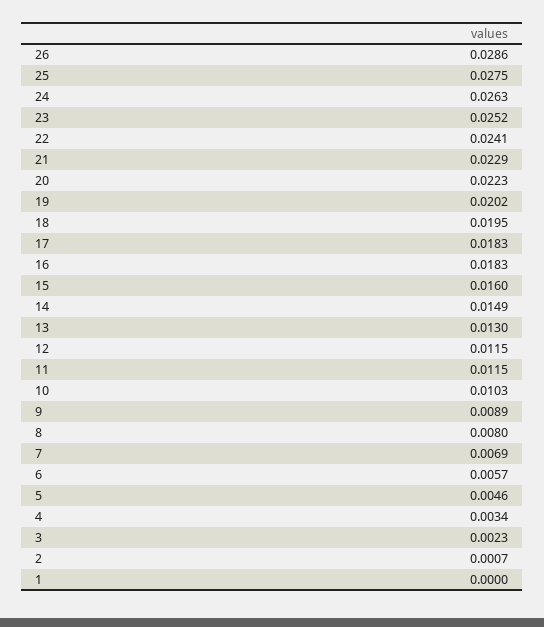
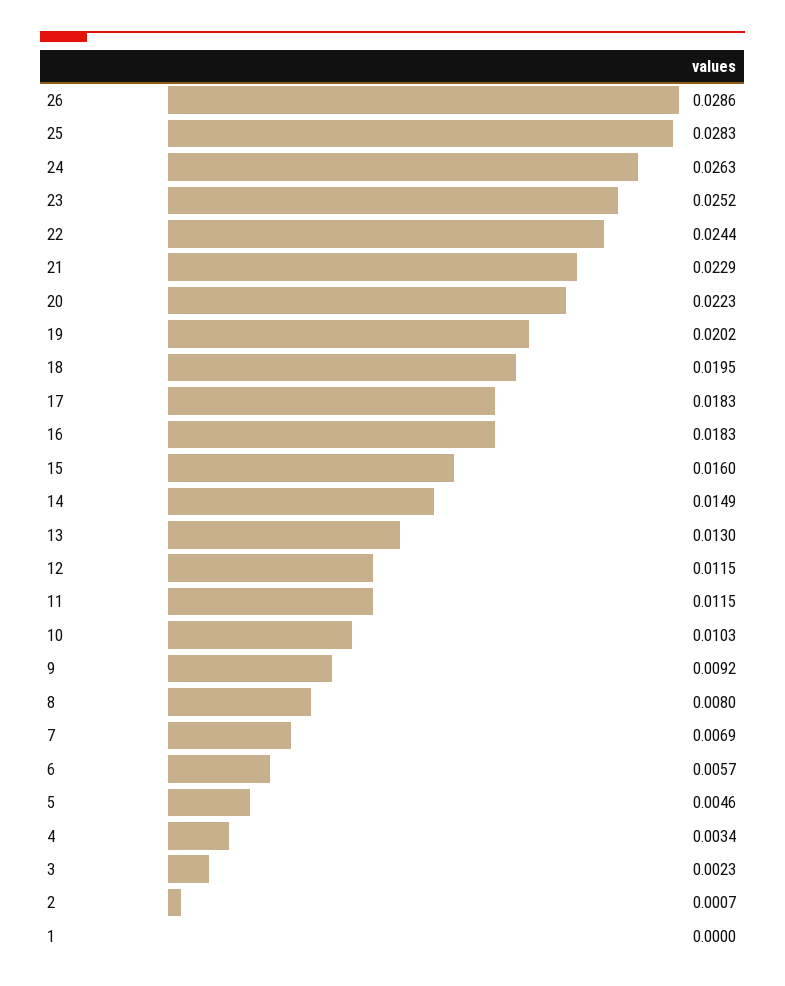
25: 0.0275 -> 0.0283
22: 0.0241 -> 0.0244
9: 0.0089 -> 0.0092

